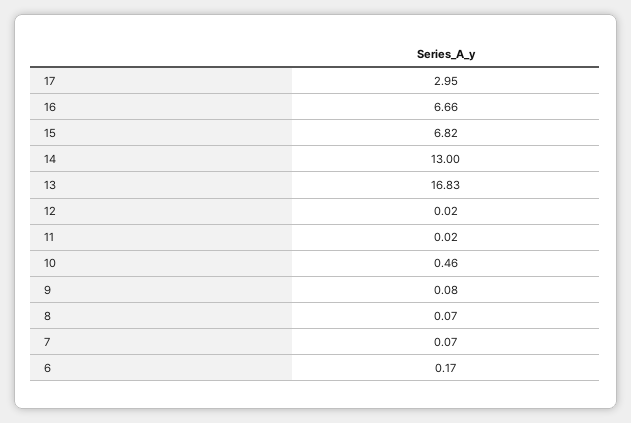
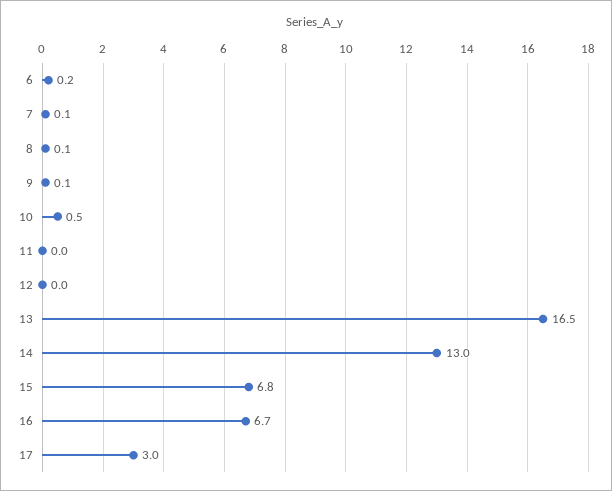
13: 16.83 -> 16.5

